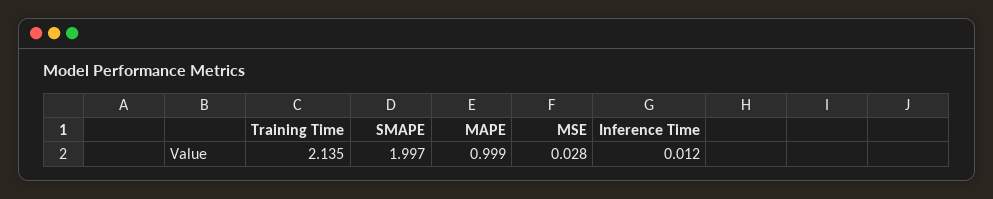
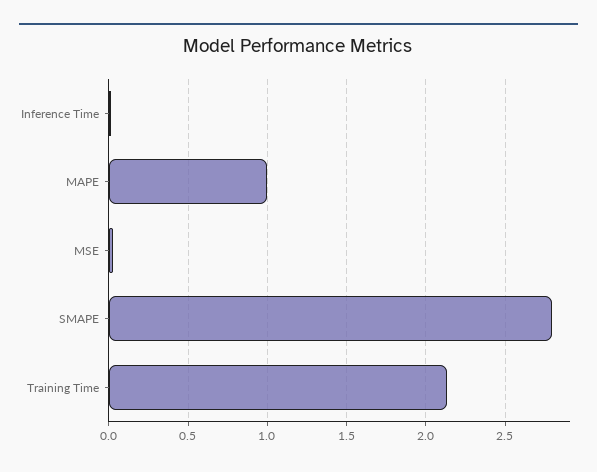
SMAPE: 1.997 -> 2.8

